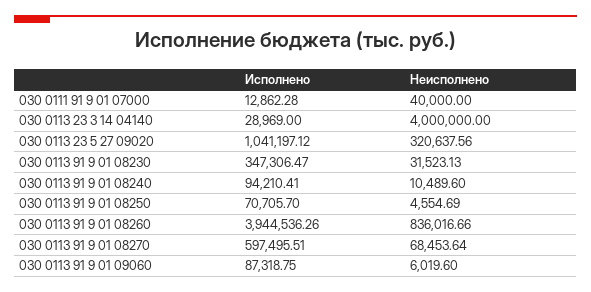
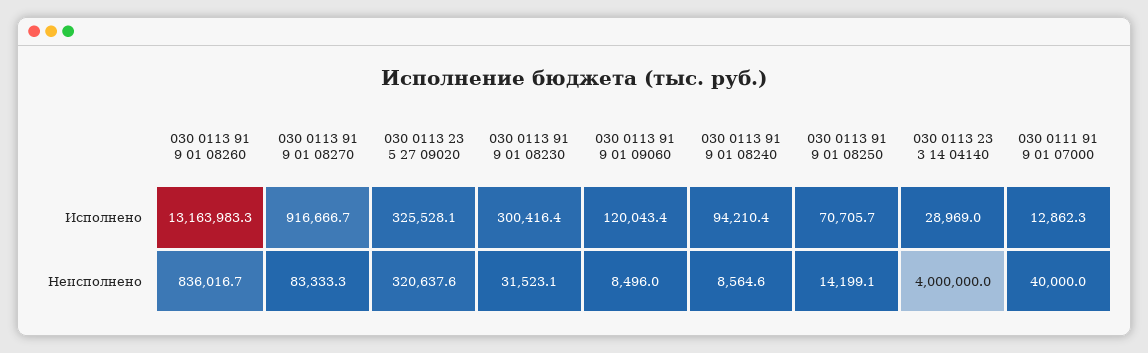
Исполнено, 030 0113 23 5 27 09020: 1041197.12 -> 325528.1
Исполнено, 030 0113 91 9 01 08230: 347306.47 -> 300416.4
Неисполнено, 030 0113 91 9 01 08240: 10489.6 -> 8564.6
Неисполнено, 030 0113 91 9 01 08250: 4554.69 -> 14199.1
Исполнено, 030 0113 91 9 01 08260: 3944536.26 -> 13163983.3
Исполнено, 030 0113 91 9 01 08270: 597495.51 -> 916666.7
Неисполнено, 030 0113 91 9 01 08270: 68453.64 -> 83333.3
Исполнено, 030 0113 91 9 01 09060: 87318.75 -> 120043.4
Неисполнено, 030 0113 91 9 01 09060: 6019.6 -> 8496

